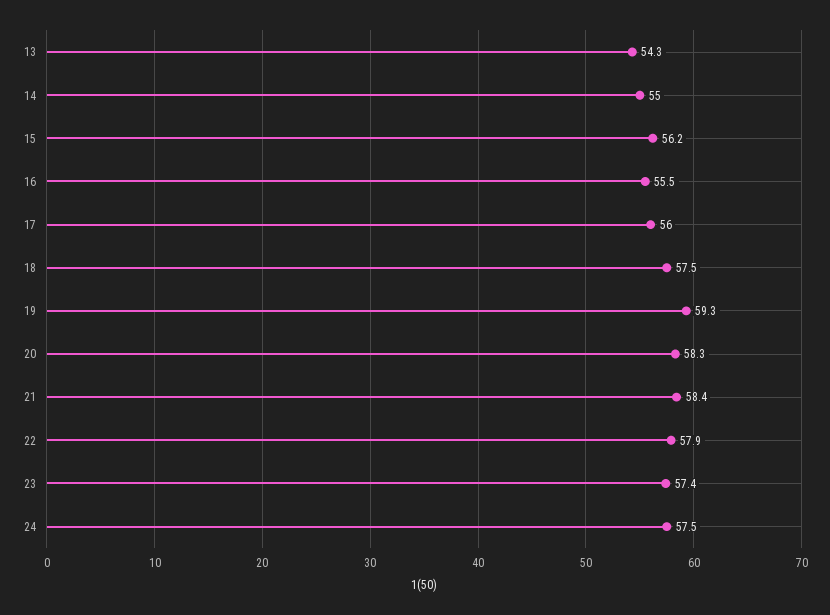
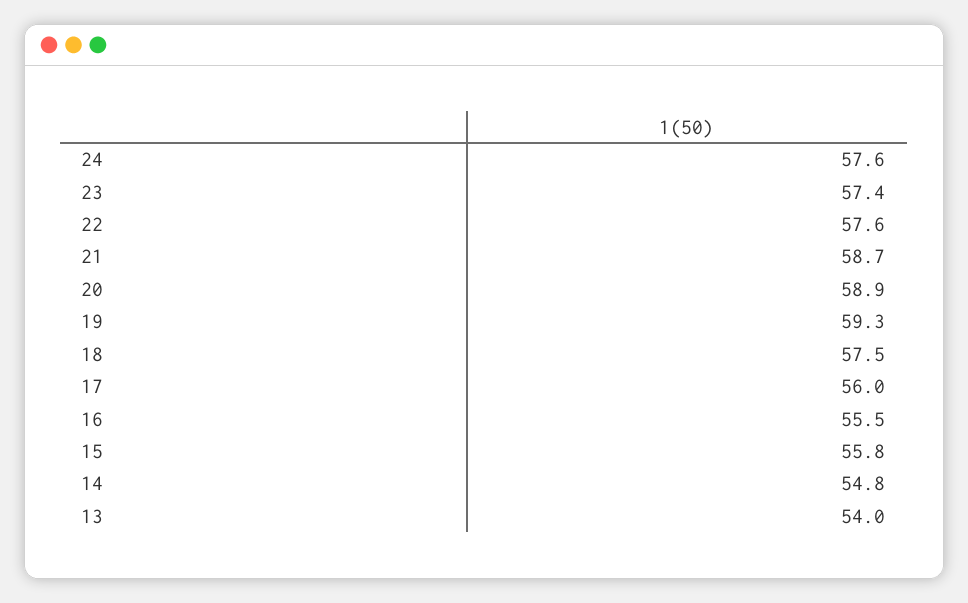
13: 54.3 -> 54
14: 55 -> 54.8
15: 56.2 -> 55.8
20: 58.3 -> 58.9
21: 58.4 -> 58.7
22: 57.9 -> 57.6
24: 57.5 -> 57.6

